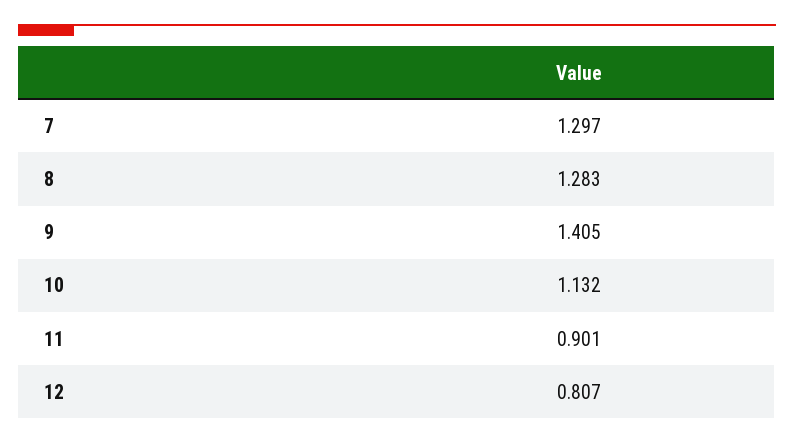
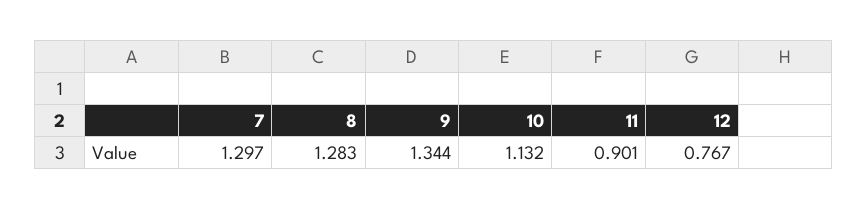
9: 1.405 -> 1.344
12: 0.807 -> 0.767

